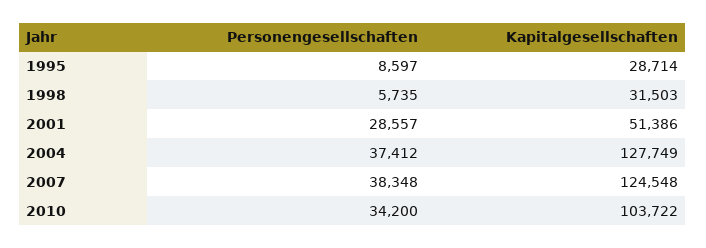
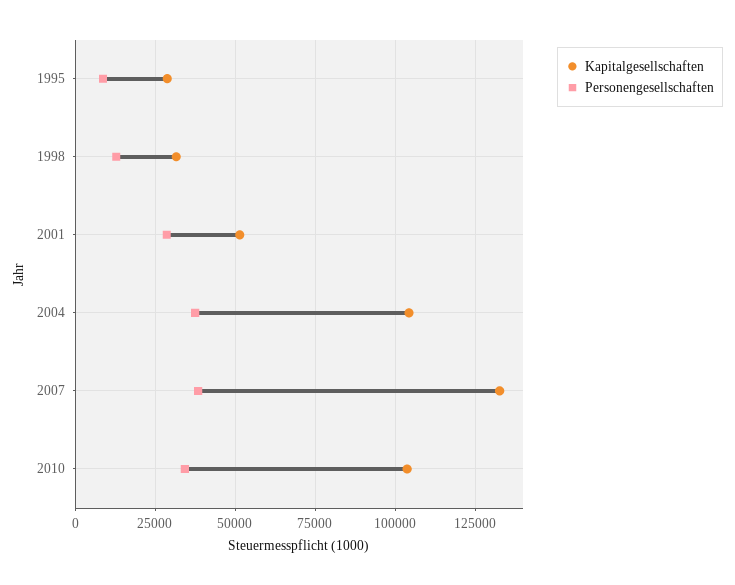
Personengesellschaften, 1998: 5735 -> 12500
Kapitalgesellschaften, 2004: 127749 -> 105000
Kapitalgesellschaften, 2007: 124548 -> 132500

